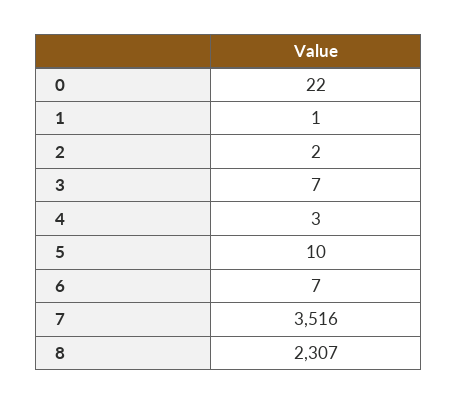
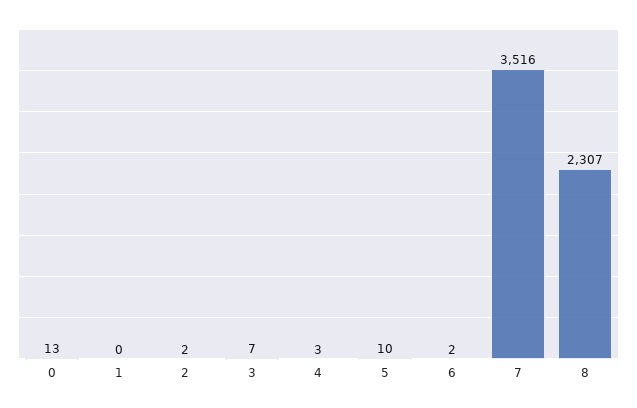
0: 22 -> 13
1: 1 -> 0
6: 7 -> 2

